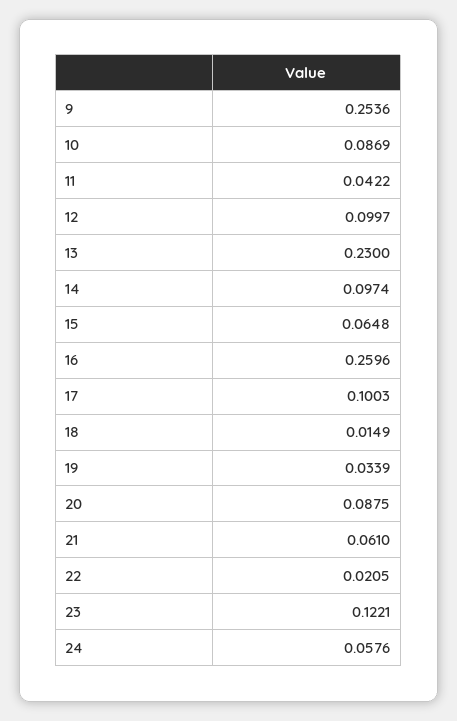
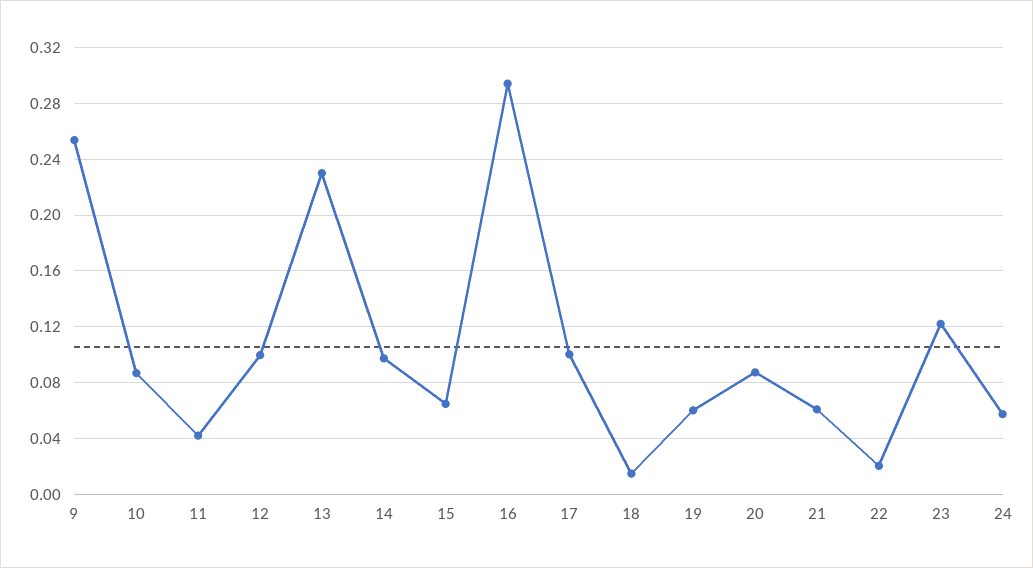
16: 0.2596 -> 0.295
19: 0.0339 -> 0.06

